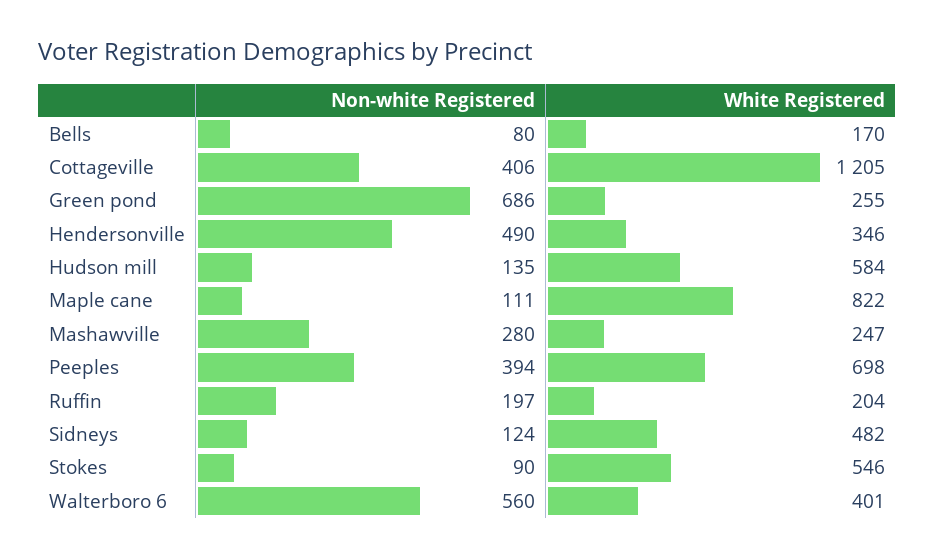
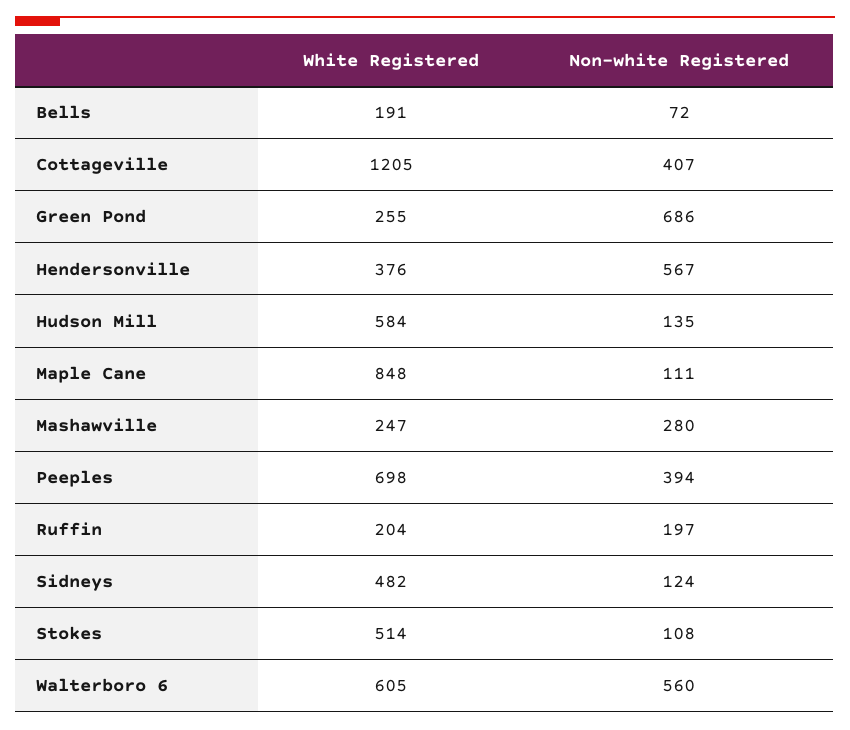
Non-white Registered, Bells: 80 -> 72
White Registered, Bells: 170 -> 191
Non-white Registered, Cottageville: 406 -> 407
Non-white Registered, Hendersonville: 490 -> 567
White Registered, Hendersonville: 346 -> 376
White Registered, Maple cane: 822 -> 848
Non-white Registered, Stokes: 90 -> 108
White Registered, Stokes: 546 -> 514
White Registered, Walterboro 6: 401 -> 605

